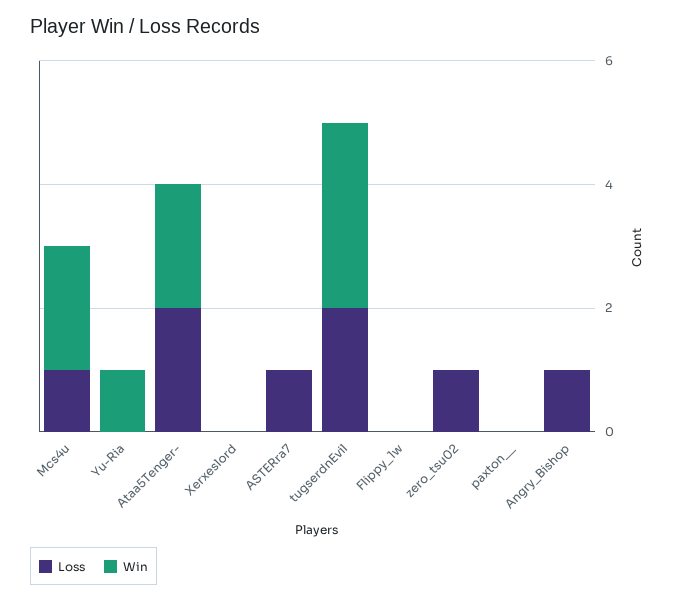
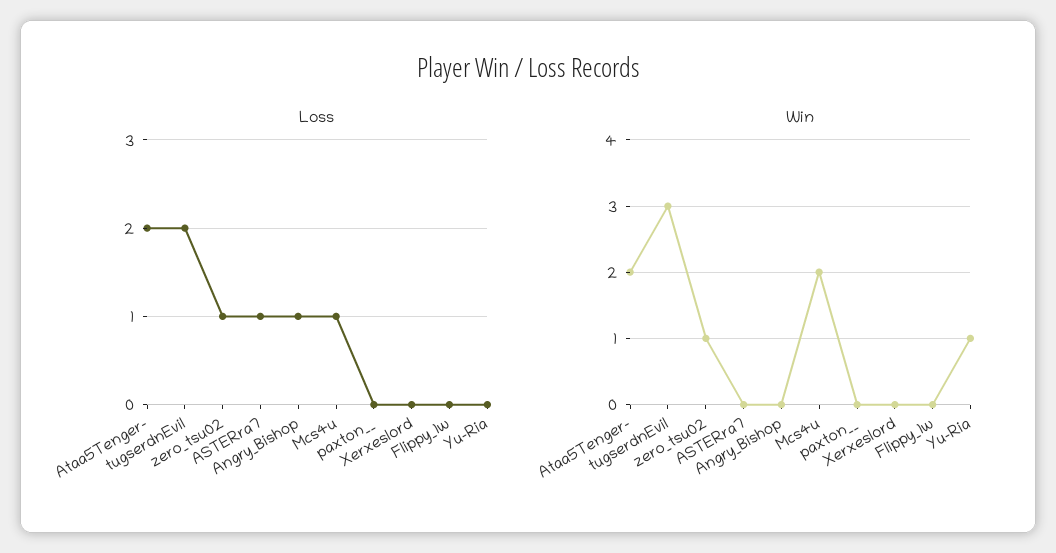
Win, zero_tsu02: 0 -> 1

